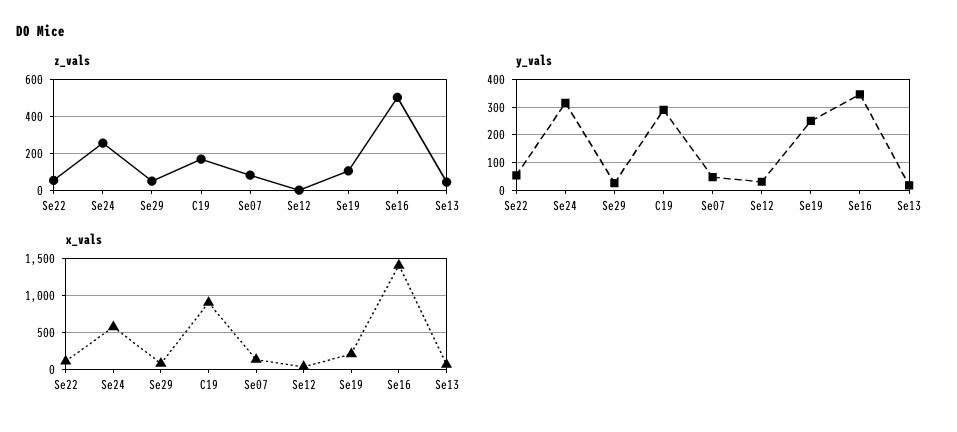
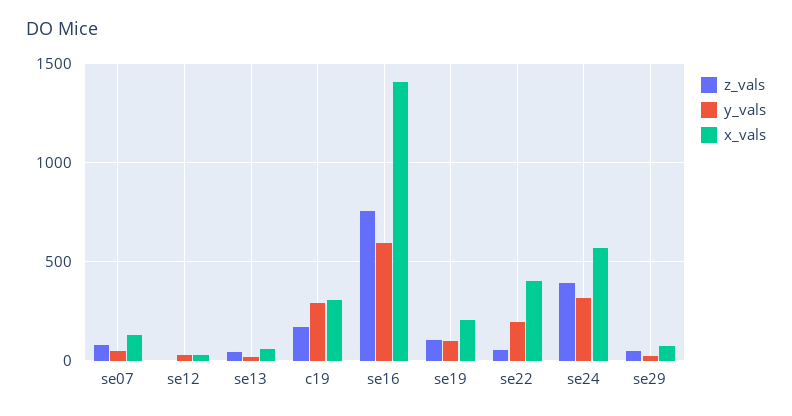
z_vals, Se24: 250 -> 400
z_vals, Se16: 500 -> 750
y_vals, Se22: 50 -> 200
y_vals, Se19: 250 -> 100
y_vals, Se16: 350 -> 600
x_vals, Se22: 100 -> 400
x_vals, C19: 900 -> 300

